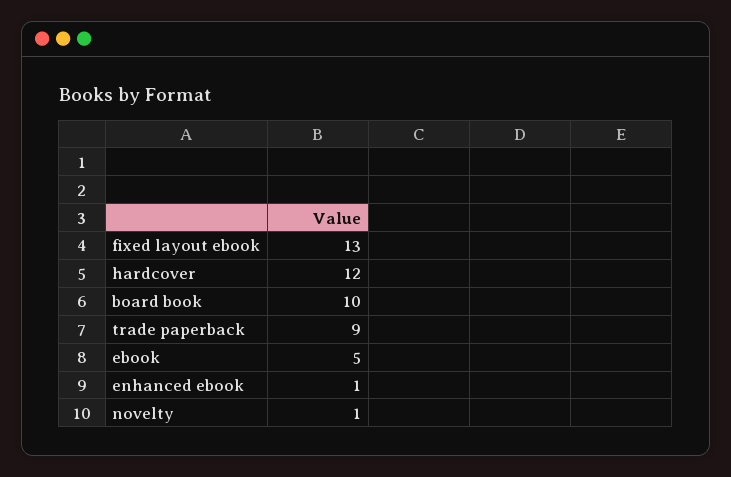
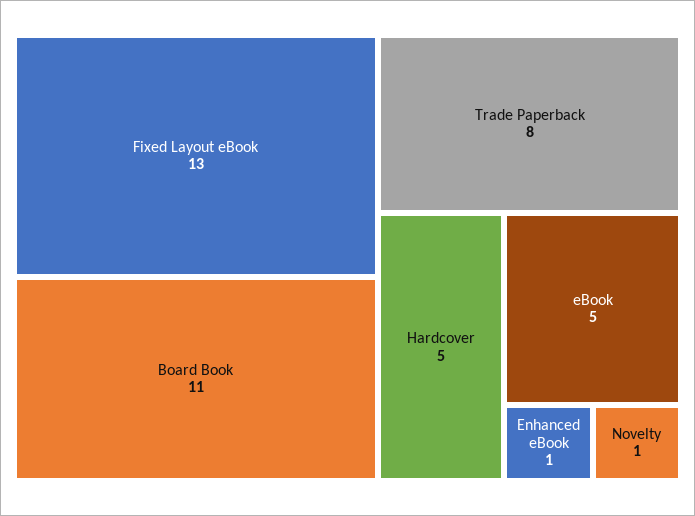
hardcover: 12 -> 5
board book: 10 -> 11
trade paperback: 9 -> 8

